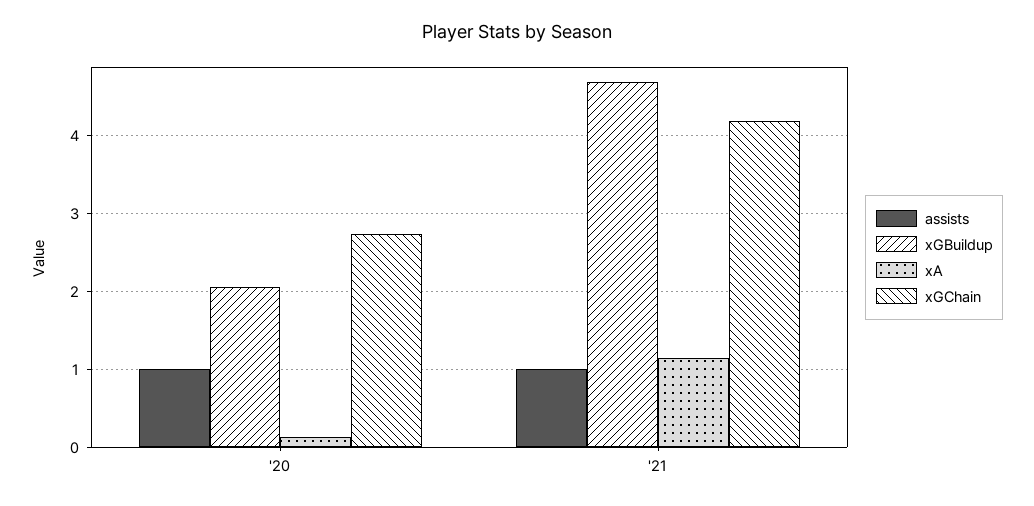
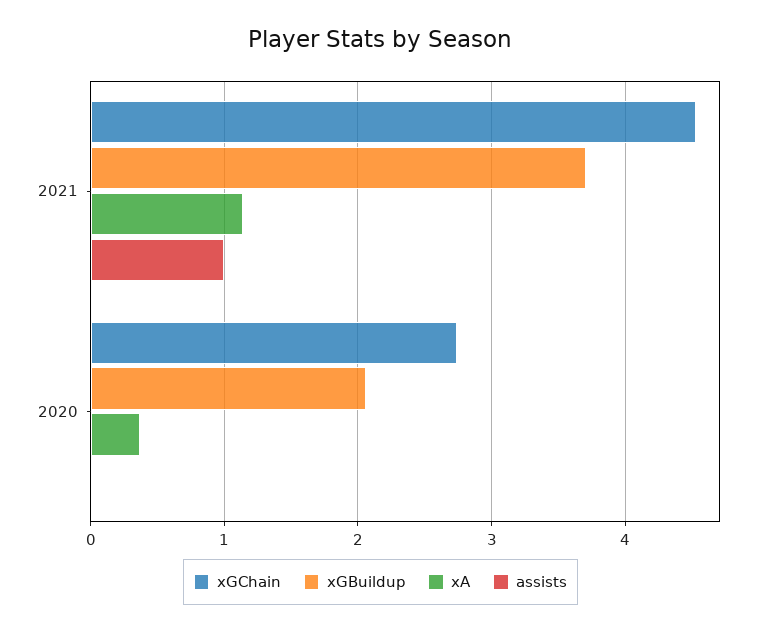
assists, '20: 1 -> 0
xA, '20: 0.1 -> 0.4
xGBuildup, '21: 4.7 -> 3.7
xGChain, '21: 4.2 -> 4.5

